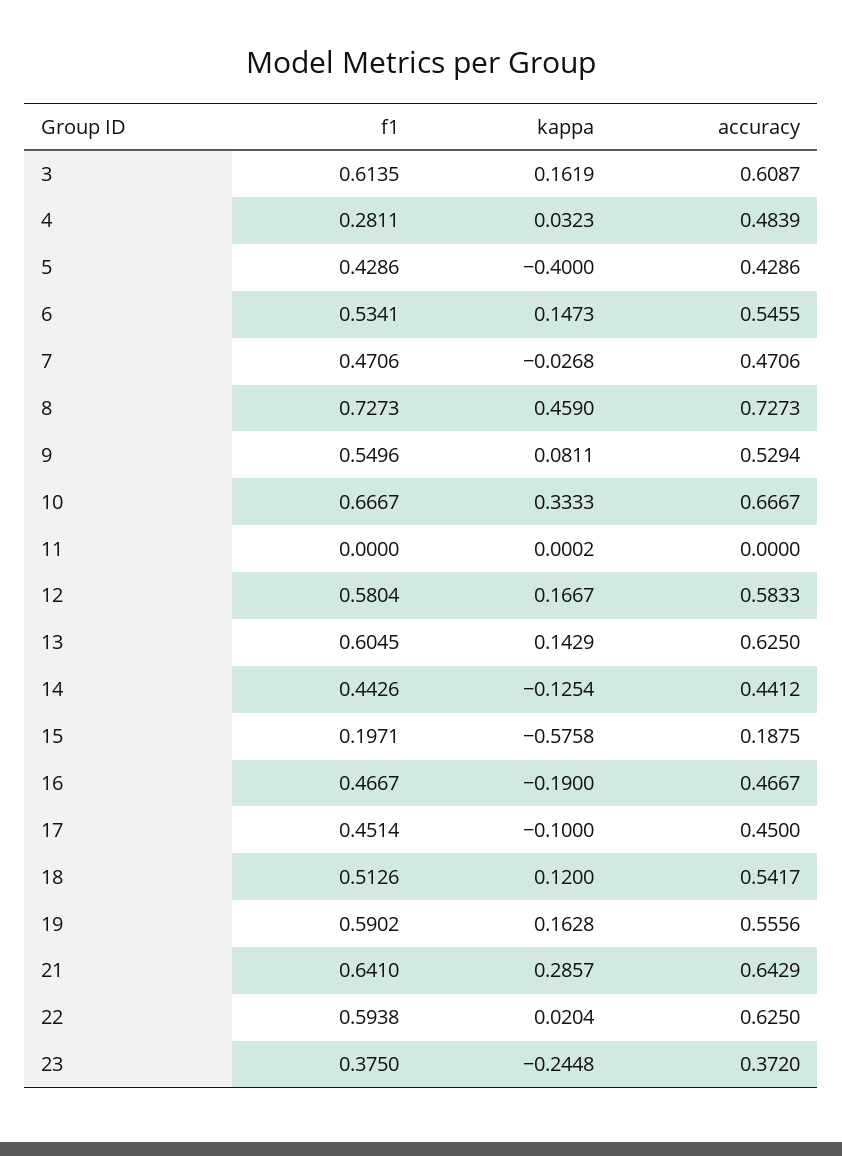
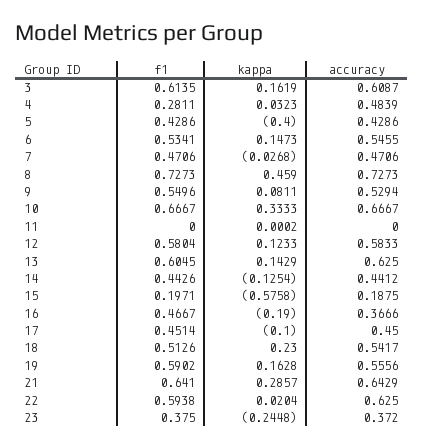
kappa, 12: 0.1667 -> 0.1233
accuracy, 16: 0.4667 -> 0.3666
kappa, 18: 0.12 -> 0.23

